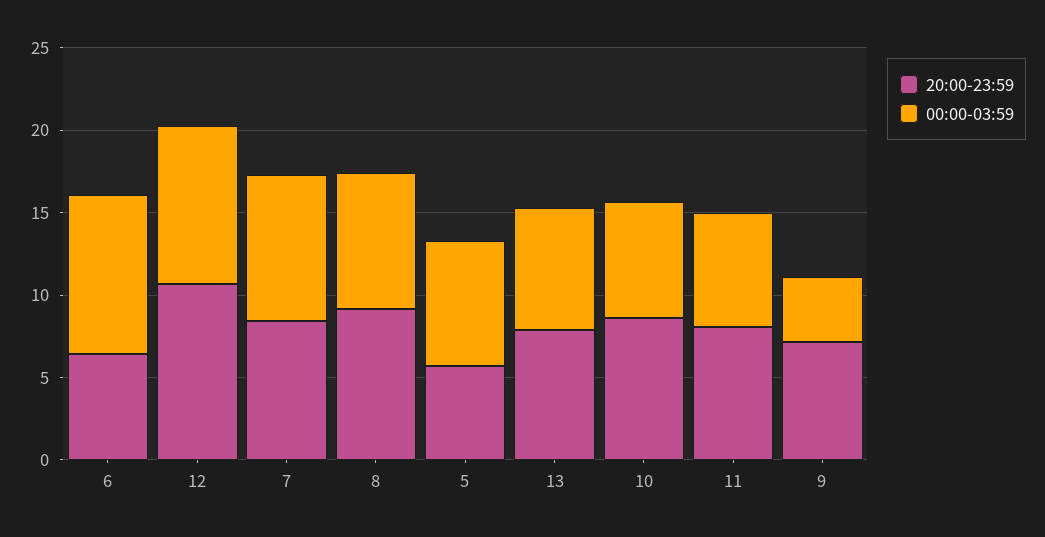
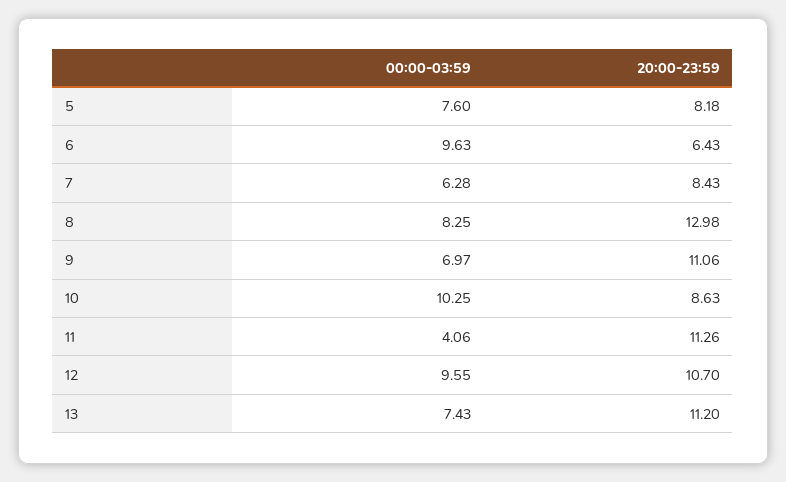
00:00-03:59, 7: 9 -> 6.28
20:00-23:59, 8: 9 -> 12.98
20:00-23:59, 5: 6 -> 8.18
20:00-23:59, 13: 8 -> 11.2
00:00-03:59, 10: 7 -> 10.25
20:00-23:59, 11: 8 -> 11.26
00:00-03:59, 11: 7 -> 4.06
20:00-23:59, 9: 7 -> 11.06
00:00-03:59, 9: 4 -> 6.97

